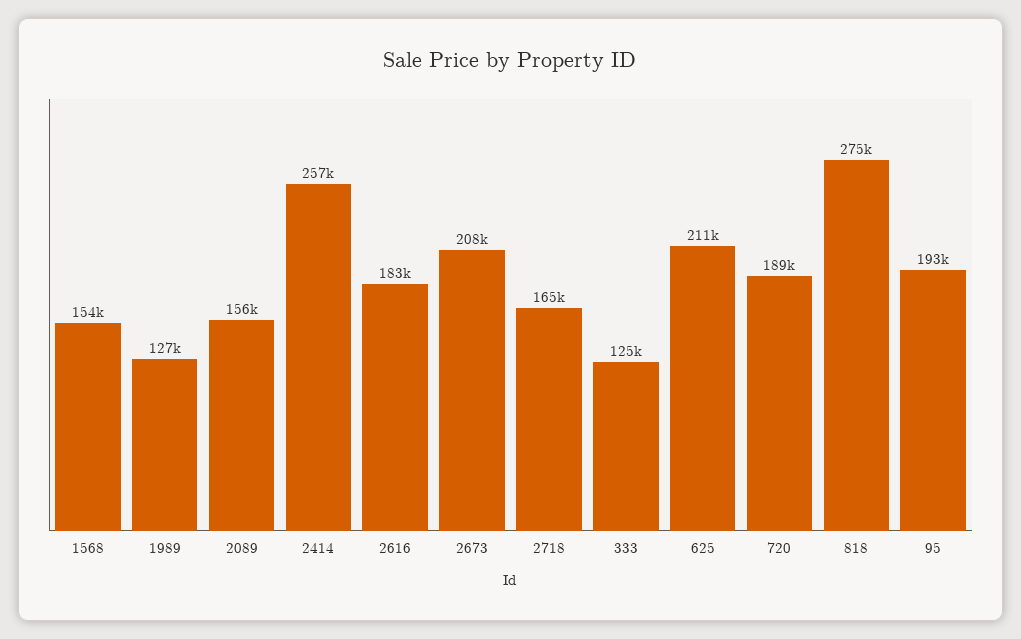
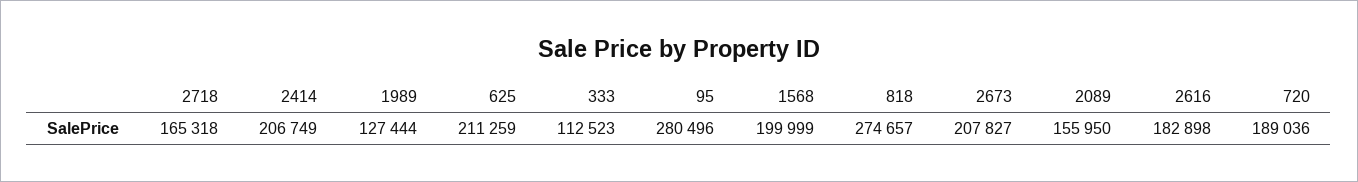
1568: 154000 -> 199999
2414: 257000 -> 206749
333: 125000 -> 112523
95: 193000 -> 280496

